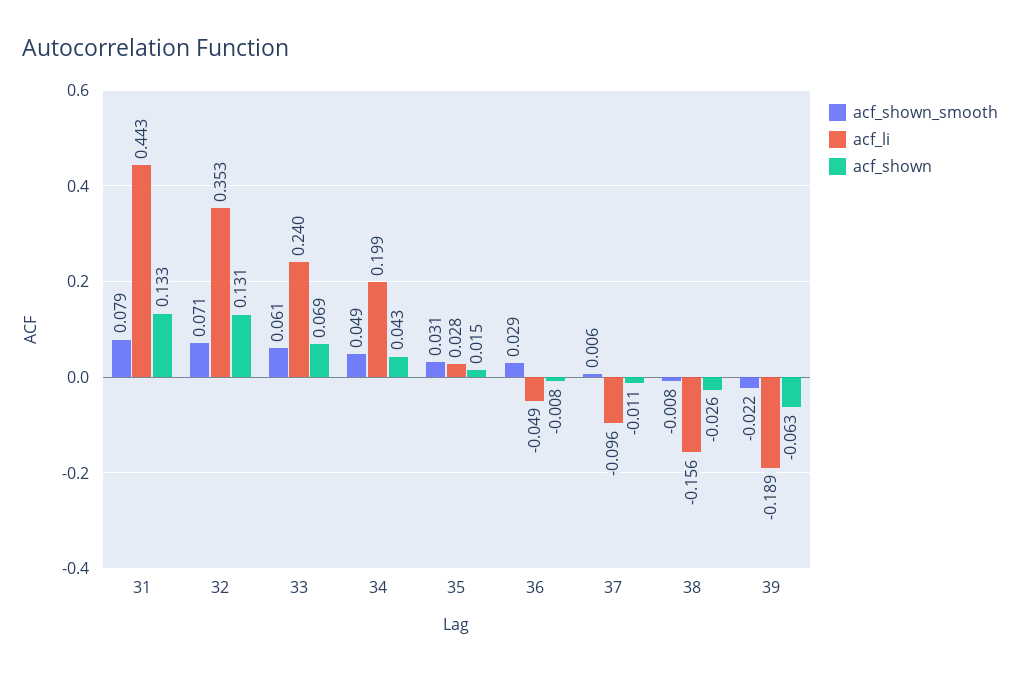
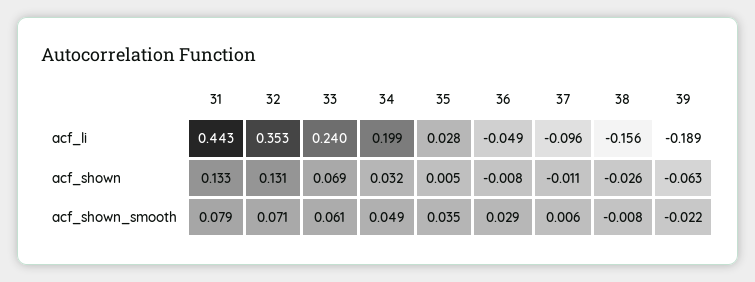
acf_shown, 34: 0.043 -> 0.032
acf_shown_smooth, 35: 0.031 -> 0.035
acf_shown, 35: 0.015 -> 0.005

